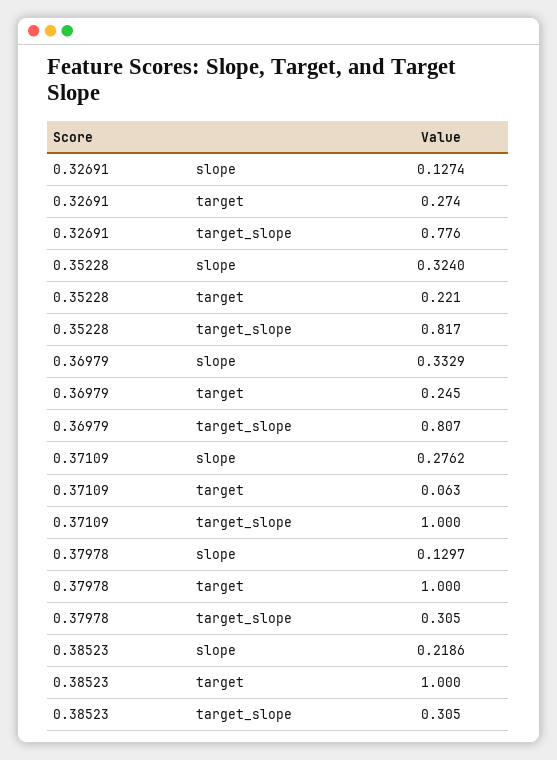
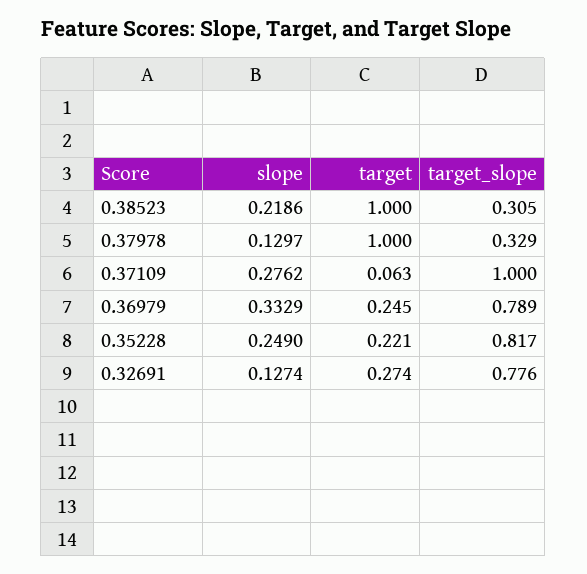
0.35228, slope: 0.324 -> 0.249
0.36979, target_slope: 0.807 -> 0.789
0.37978, target_slope: 0.305 -> 0.329

